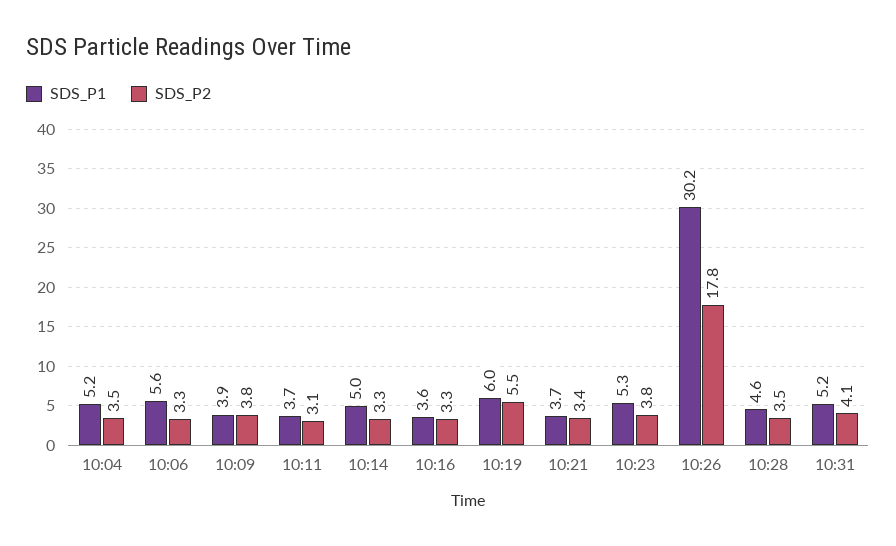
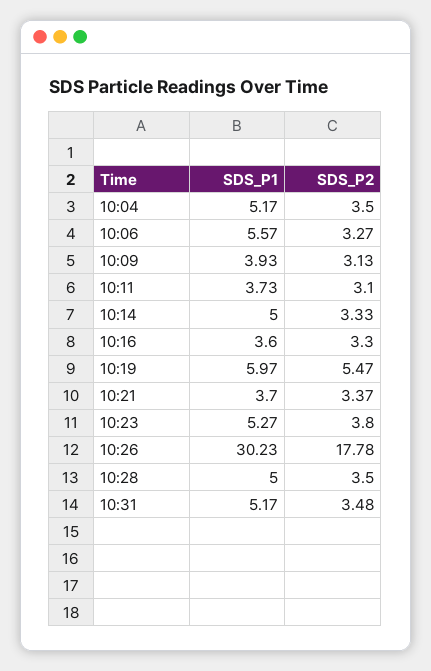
SDS_P2, 10:09: 3.8 -> 3.13
SDS_P1, 10:28: 4.6 -> 5
SDS_P2, 10:31: 4.1 -> 3.48

